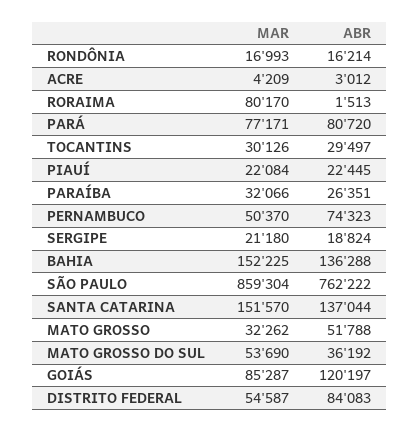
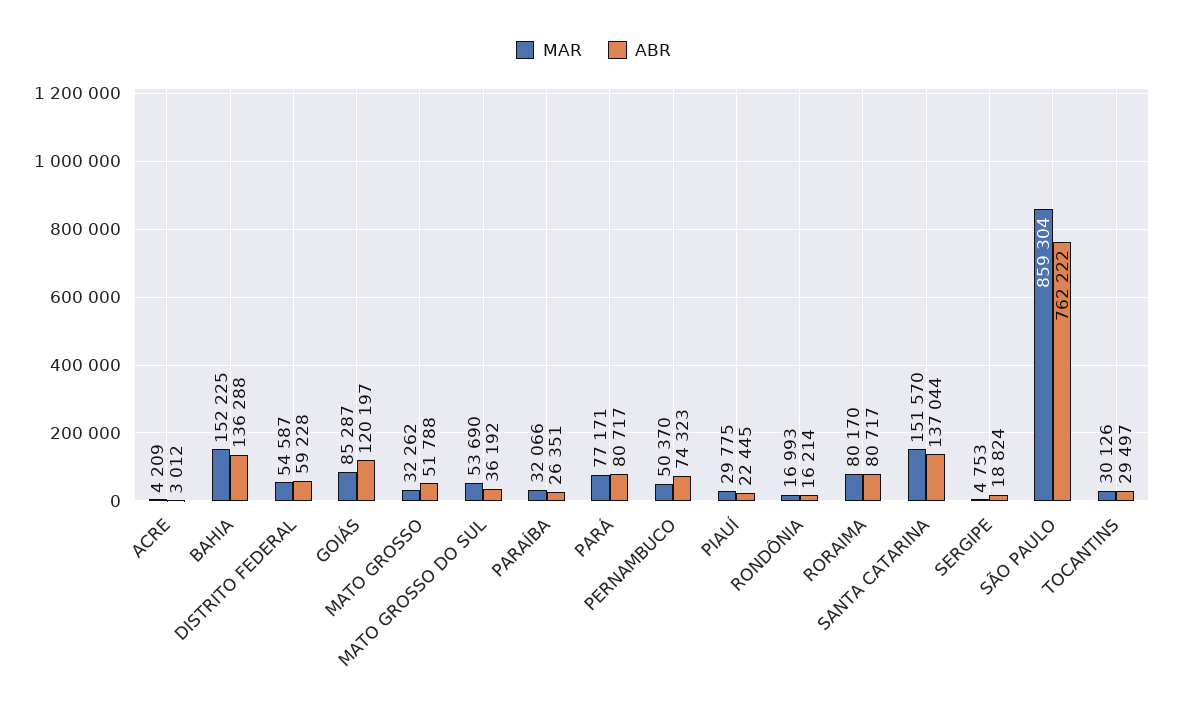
ABR, RORAIMA: 1513 -> 80717
ABR, PARÁ: 80720 -> 80717
MAR, PIAUÍ: 22084 -> 29775
MAR, SERGIPE: 21180 -> 4753
ABR, DISTRITO FEDERAL: 84083 -> 59228

